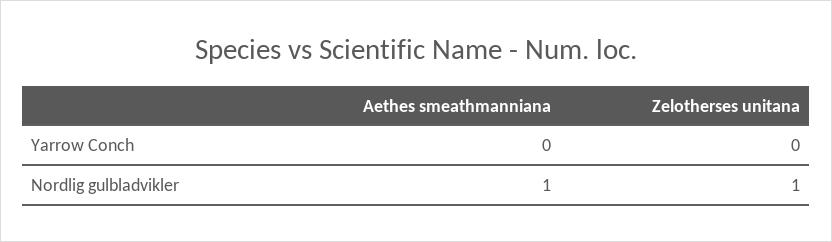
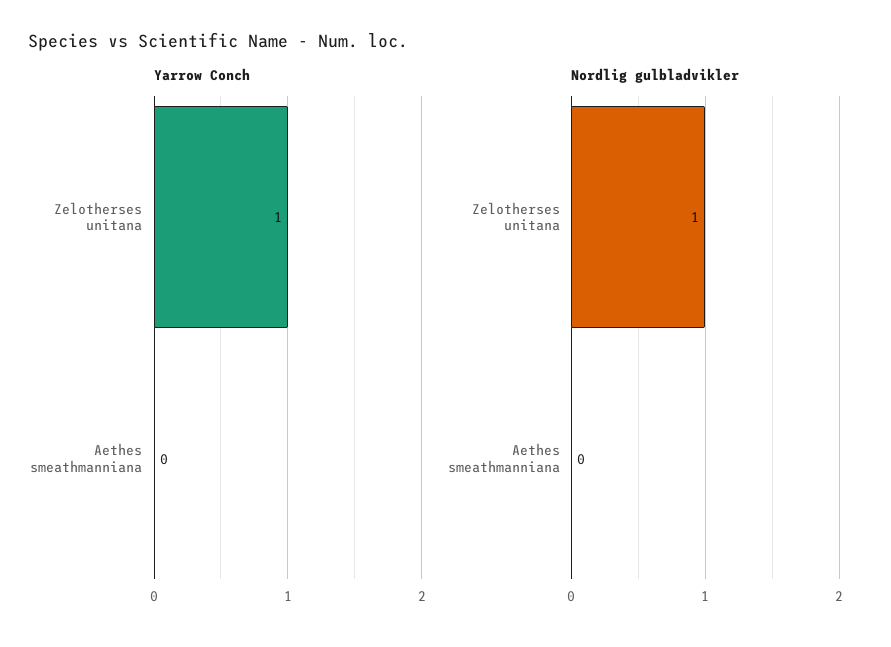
Yarrow Conch, Zelotherses unitana: 0 -> 1
Nordlig gulbladvikler, Aethes smeathmanniana: 1 -> 0

